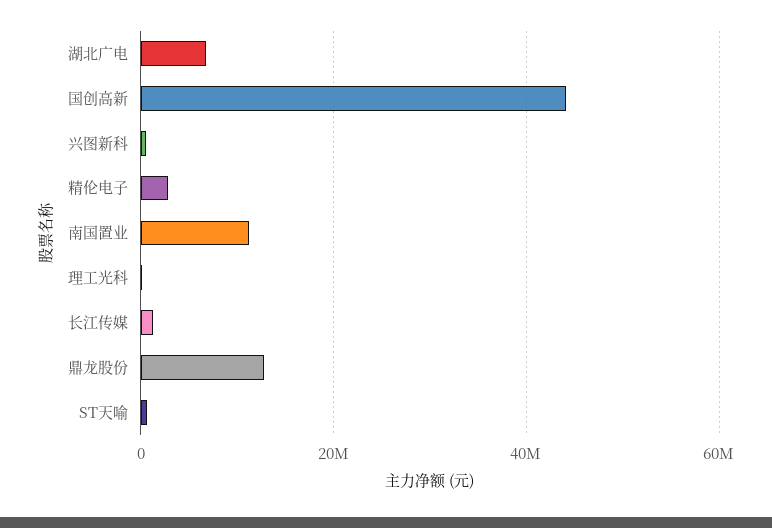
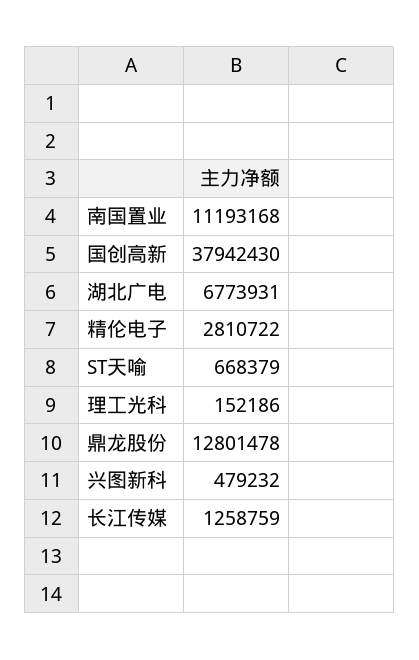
国创高新: 44000000 -> 37942430

